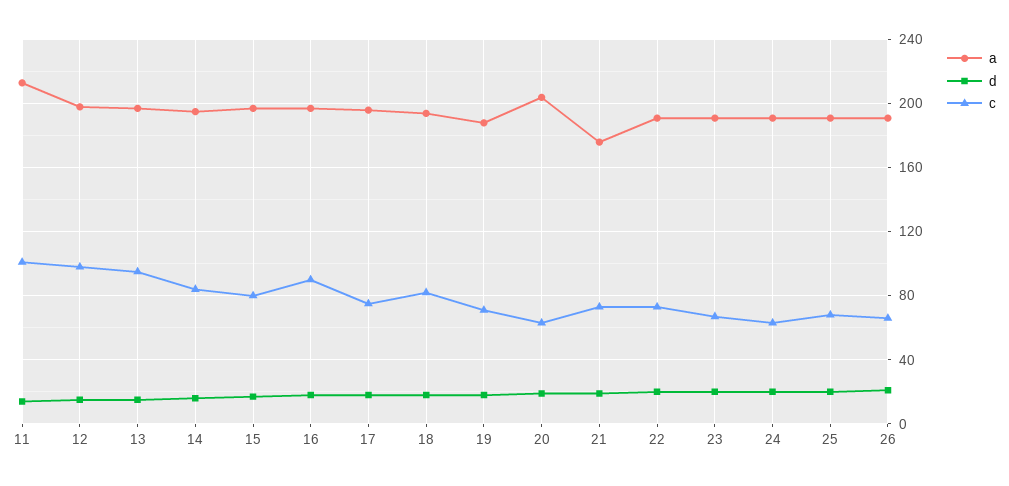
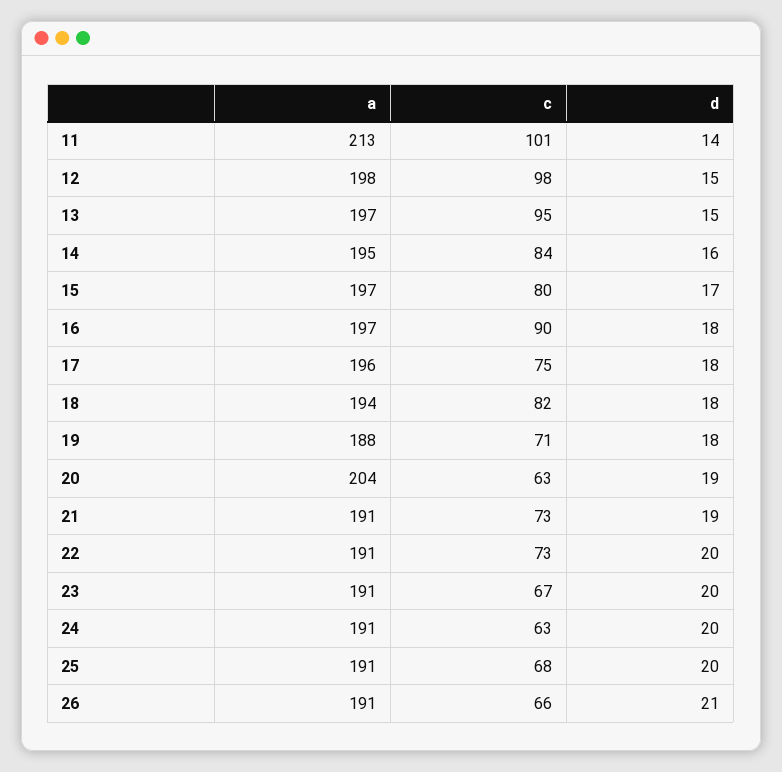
a, 21: 175 -> 191

